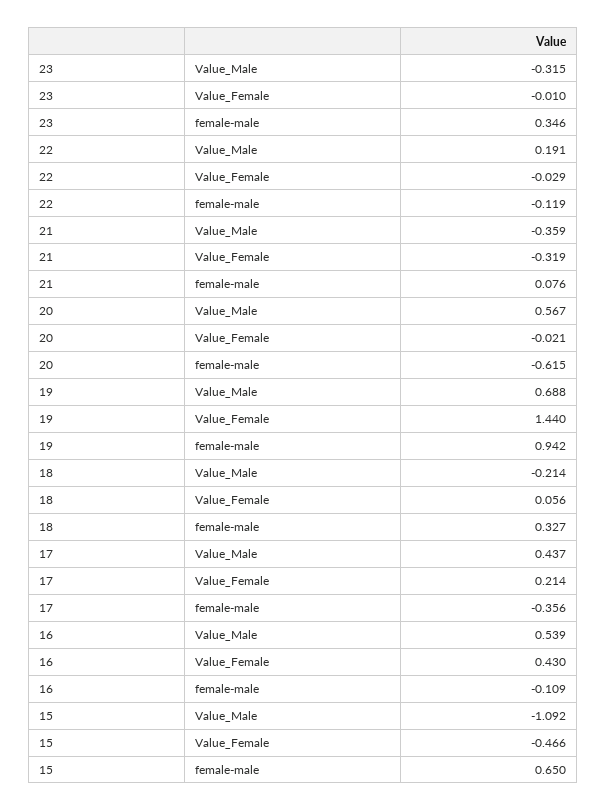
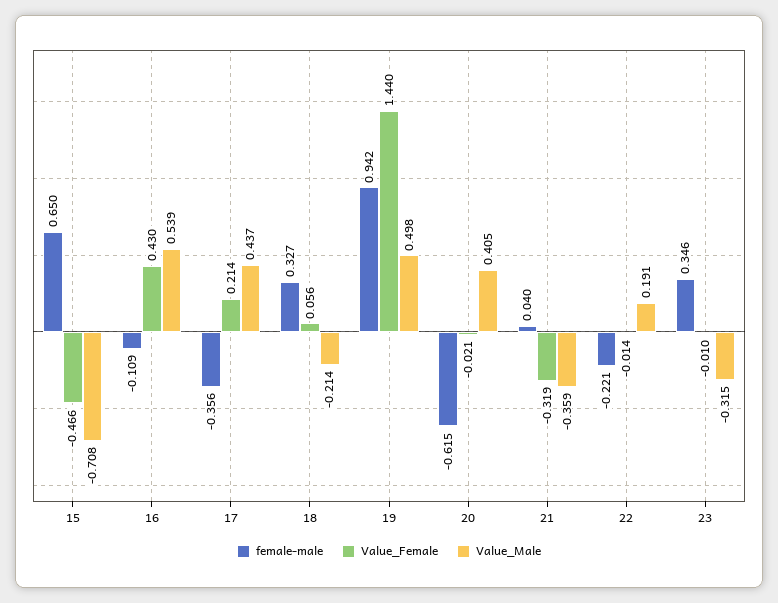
Value_Female, 22: -0.029 -> -0.014
female-male, 22: -0.119 -> -0.221
female-male, 21: 0.076 -> 0.04
Value_Male, 20: 0.567 -> 0.405
Value_Male, 19: 0.688 -> 0.498
Value_Male, 15: -1.092 -> -0.708

